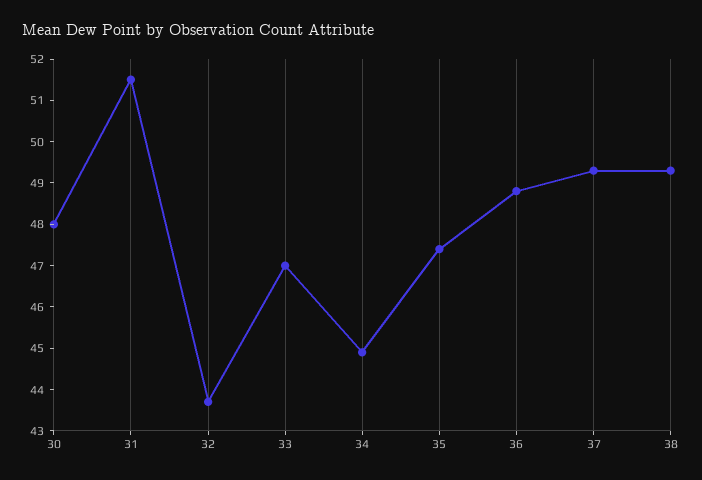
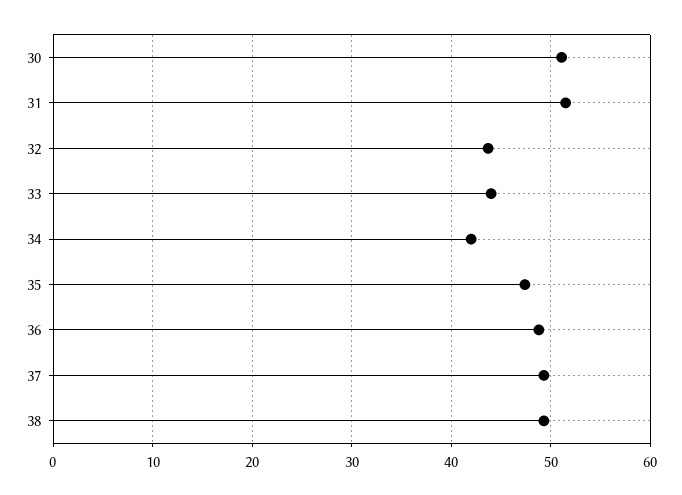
30: 48 -> 51
33: 47 -> 44
34: 45 -> 42

